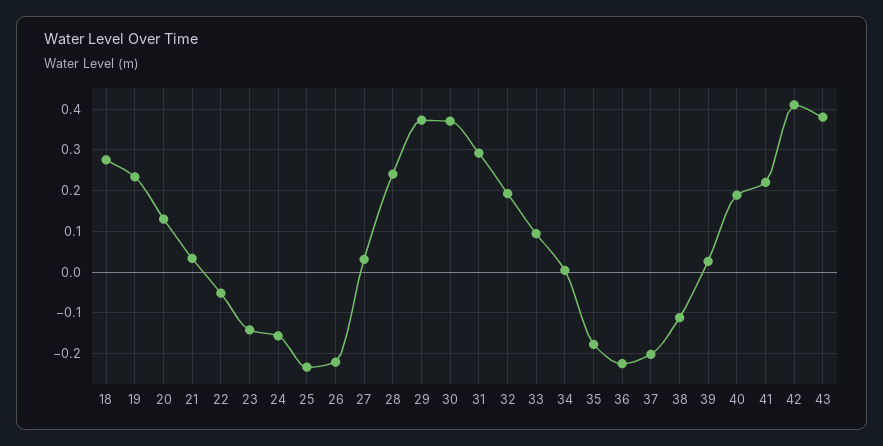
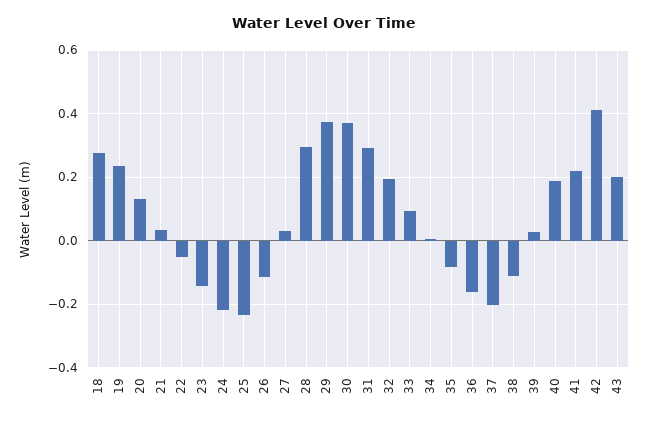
24: -0.16 -> -0.22
26: -0.22 -> -0.12
28: 0.24 -> 0.3
35: -0.18 -> -0.08
36: -0.22 -> -0.16
43: 0.38 -> 0.2

